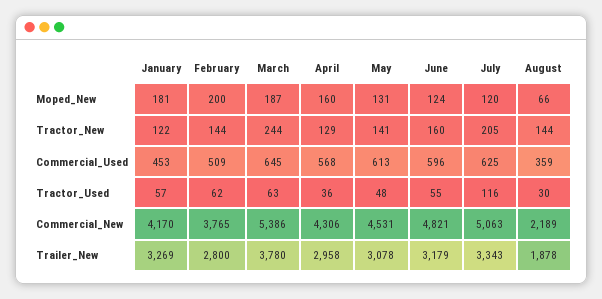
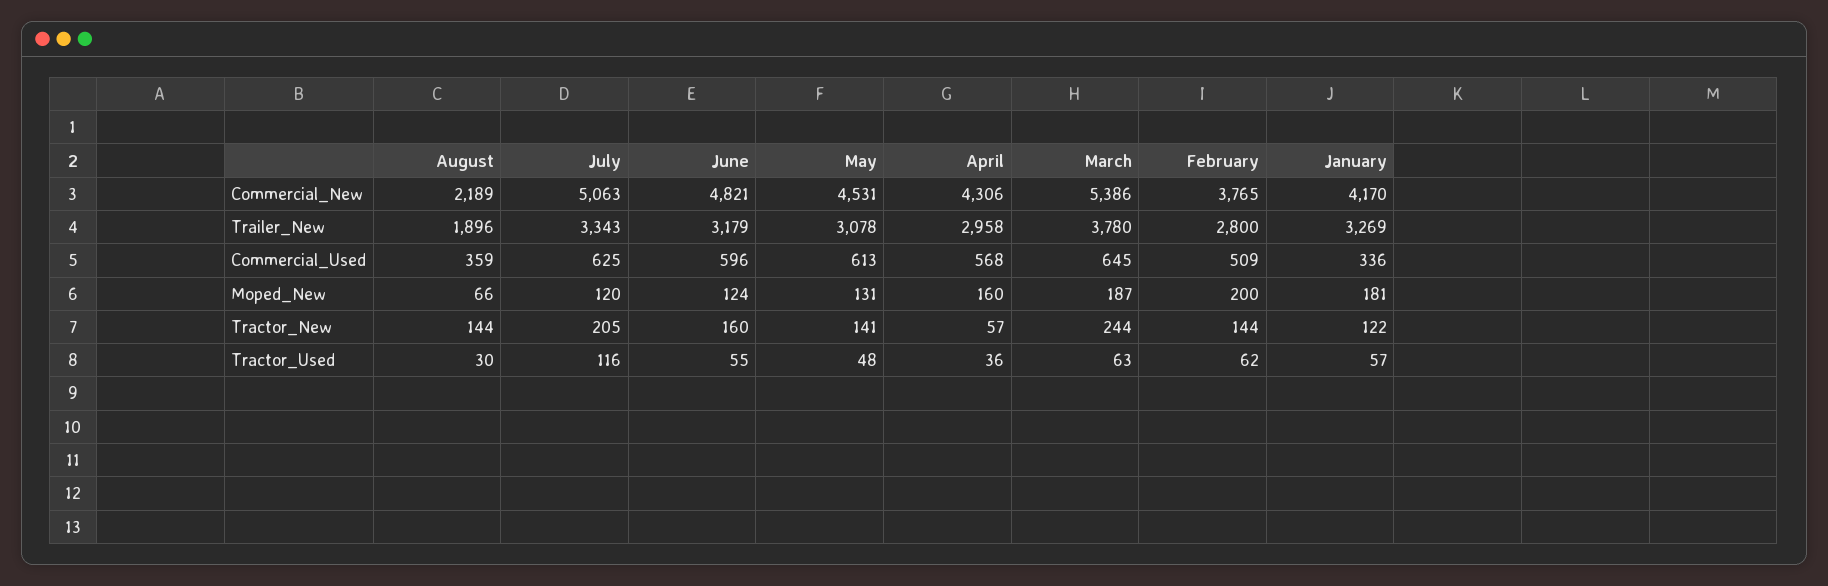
April, Tractor_New: 129 -> 57
January, Commercial_Used: 453 -> 336
August, Trailer_New: 1878 -> 1896

